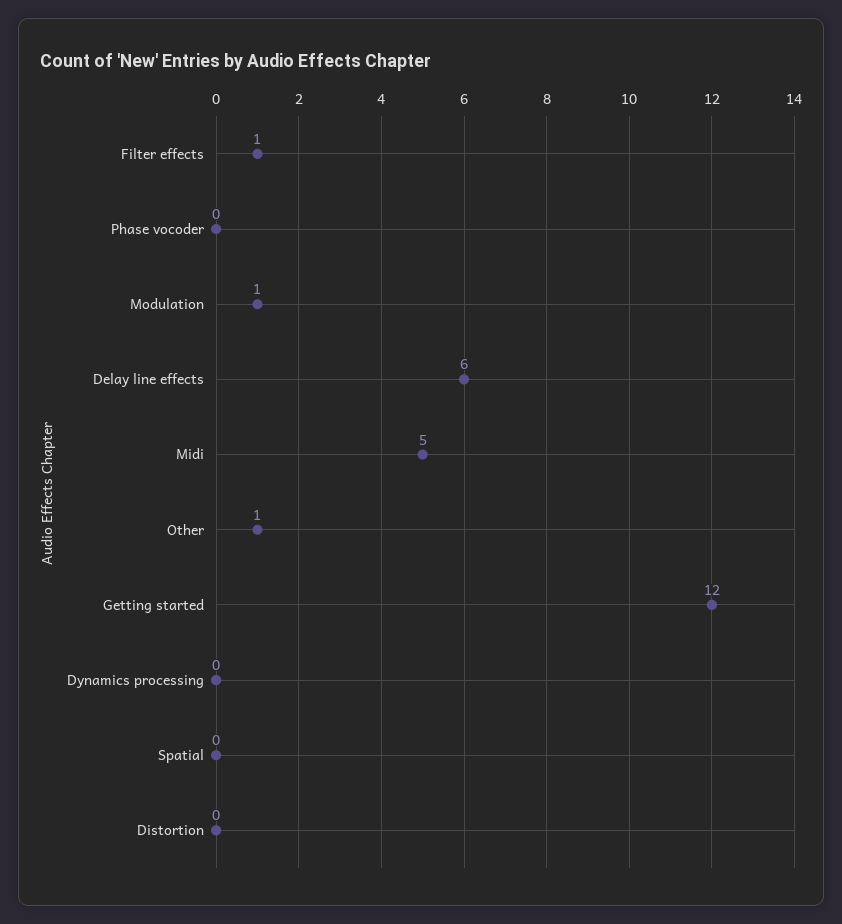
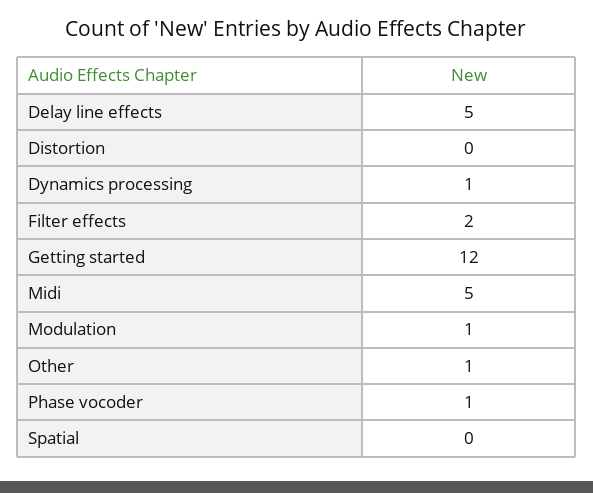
Filter effects: 1 -> 2
Phase vocoder: 0 -> 1
Delay line effects: 6 -> 5
Dynamics processing: 0 -> 1

